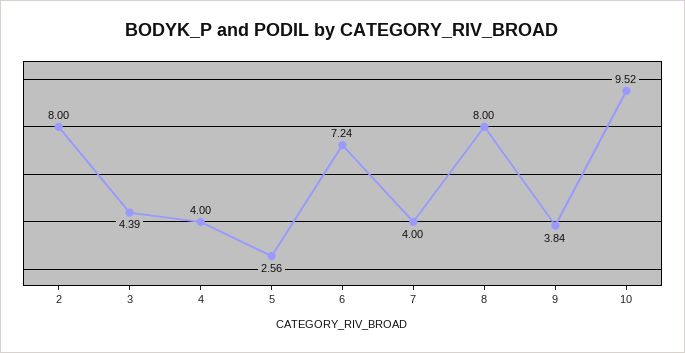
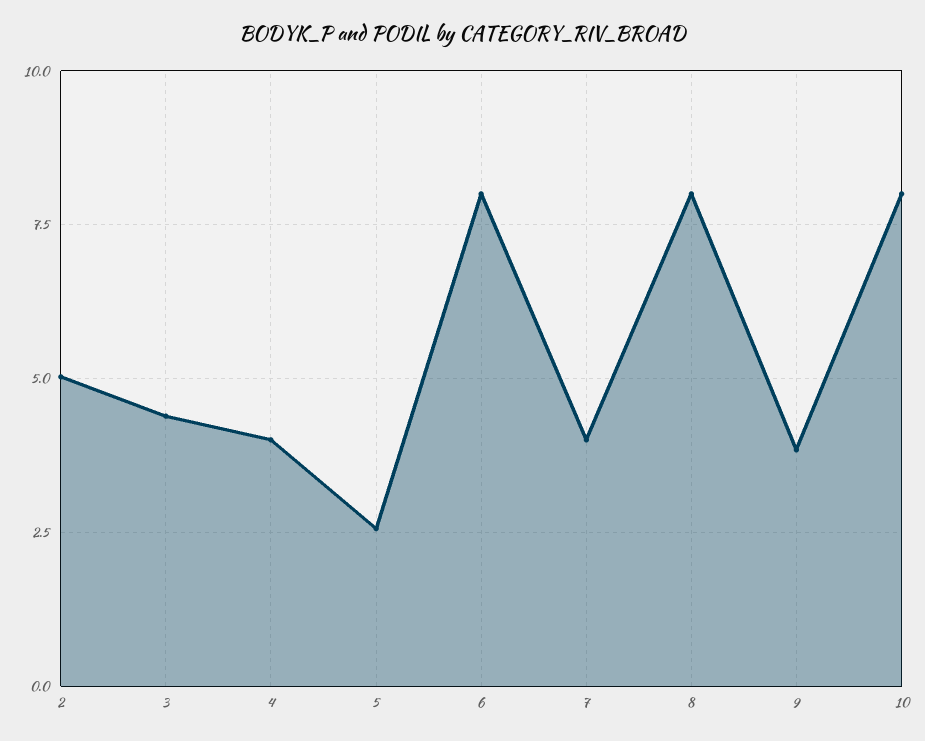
2: 8 -> 5
6: 7.24 -> 8
10: 9.52 -> 8

